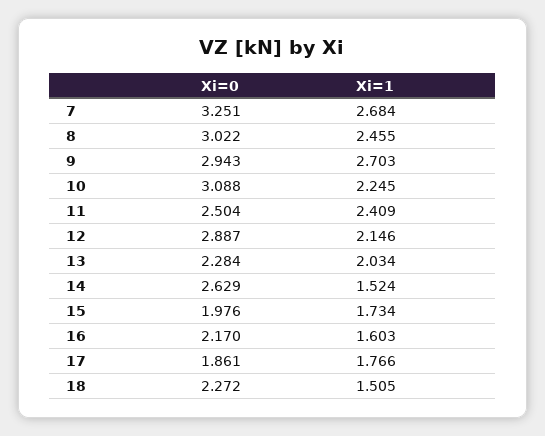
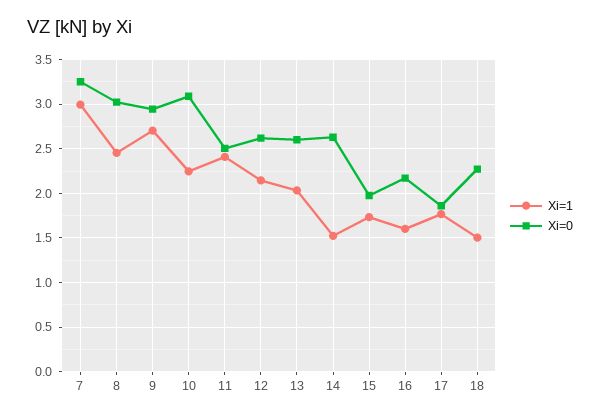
Xi=1, 7: 2.684 -> 3
Xi=0, 12: 2.887 -> 2.6
Xi=0, 13: 2.284 -> 2.6

